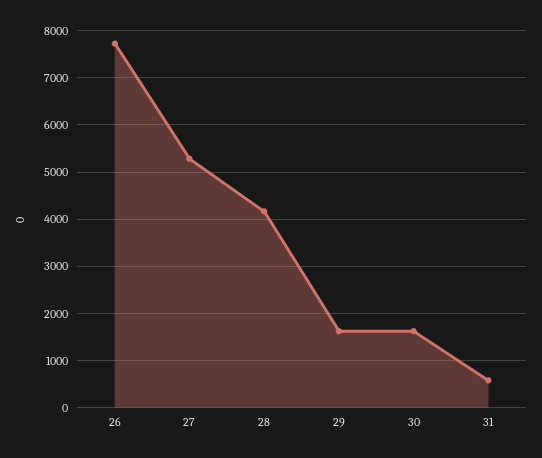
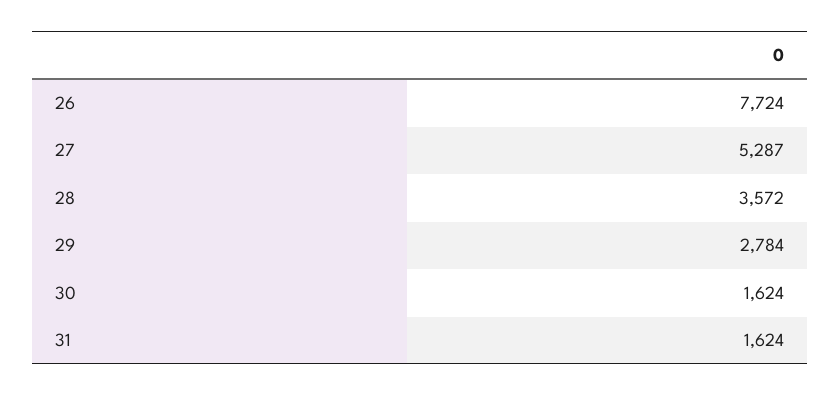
28: 4200 -> 3572
29: 1600 -> 2784
31: 600 -> 1624

